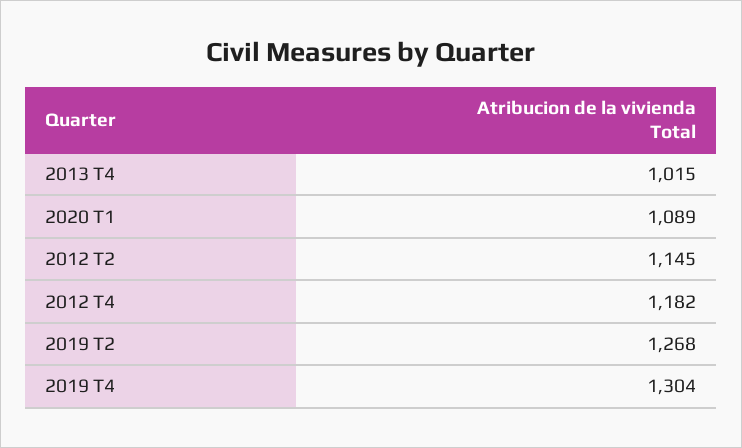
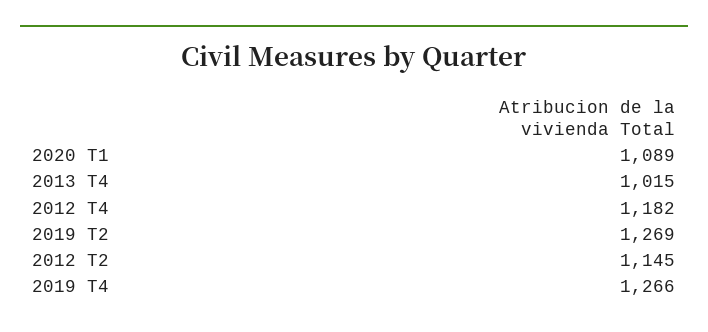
2019 T2: 1268 -> 1269
2019 T4: 1304 -> 1266

